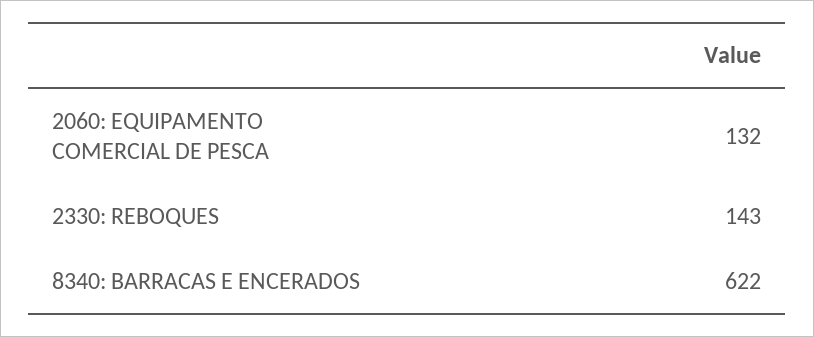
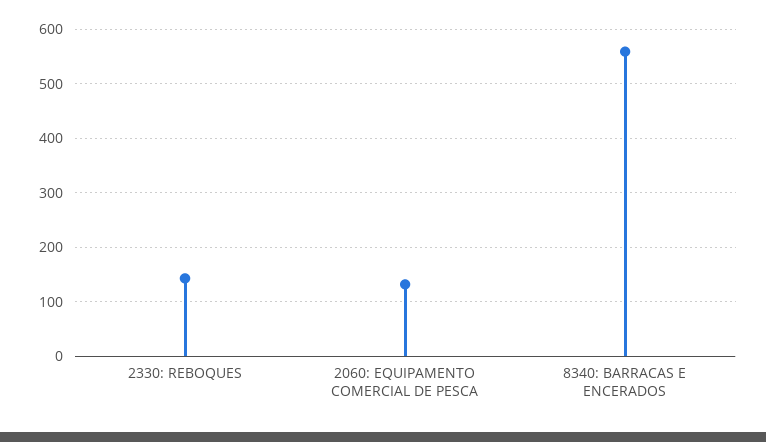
8340: BARRACAS E ENCERADOS: 622 -> 560

